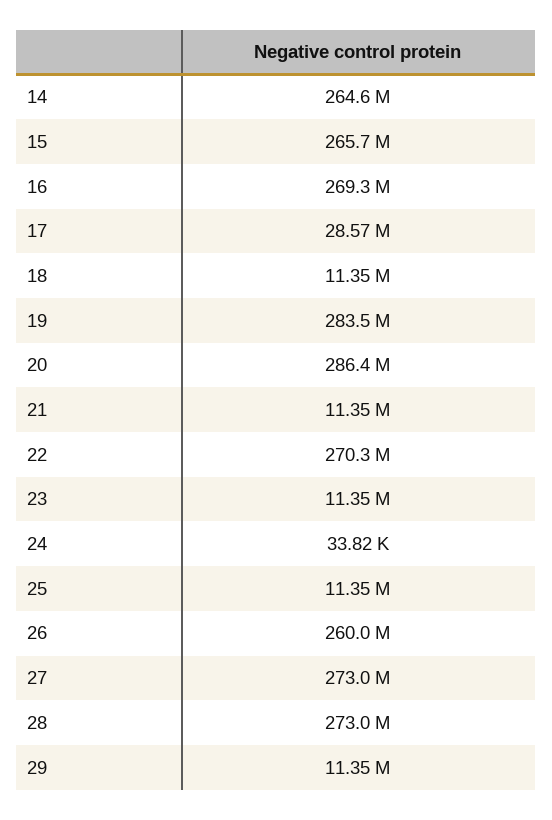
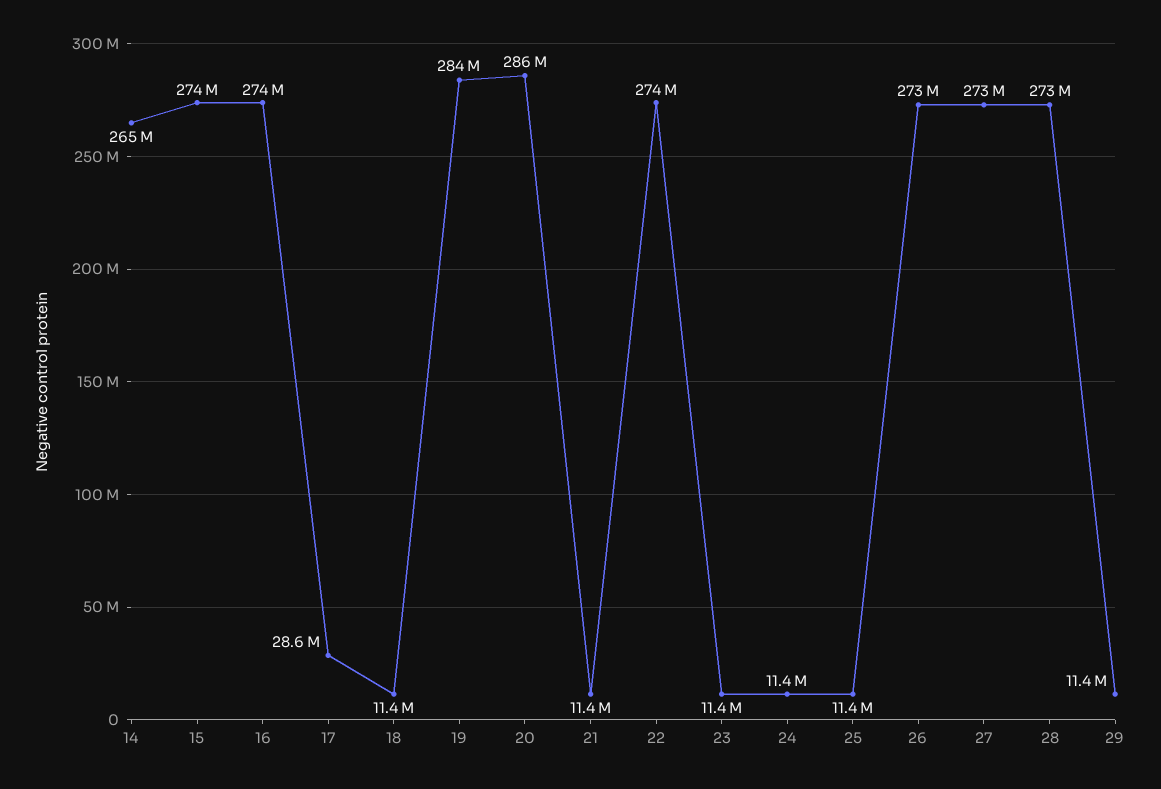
15: 265700000 -> 274000000
16: 269300000 -> 274000000
22: 270300000 -> 274000000
24: 33820 -> 11400000
26: 260000000 -> 273000000

